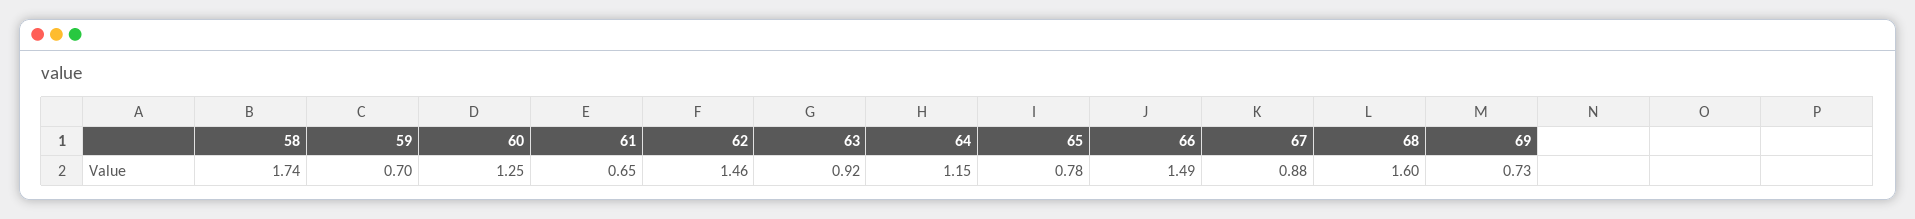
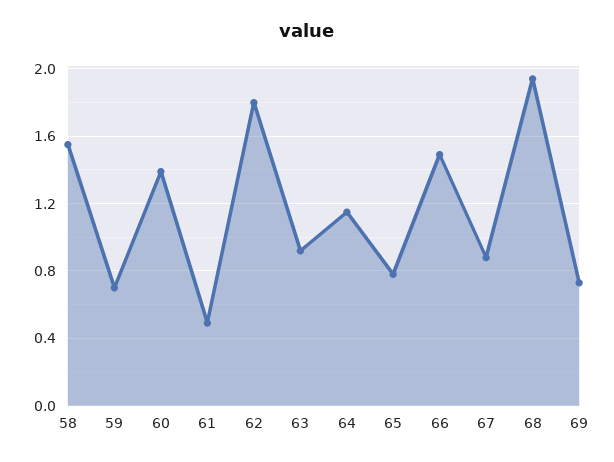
58: 1.74 -> 1.55
60: 1.25 -> 1.4
61: 0.65 -> 0.5
62: 1.46 -> 1.8
68: 1.6 -> 1.95

